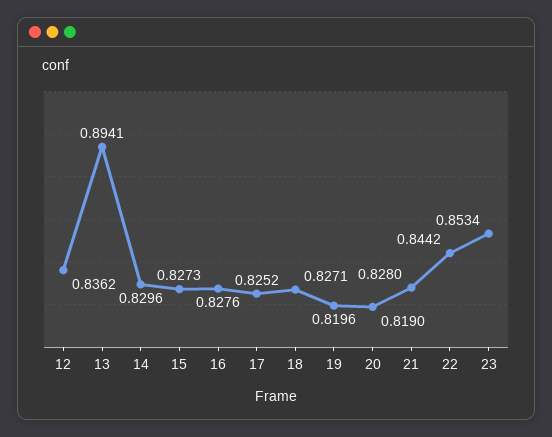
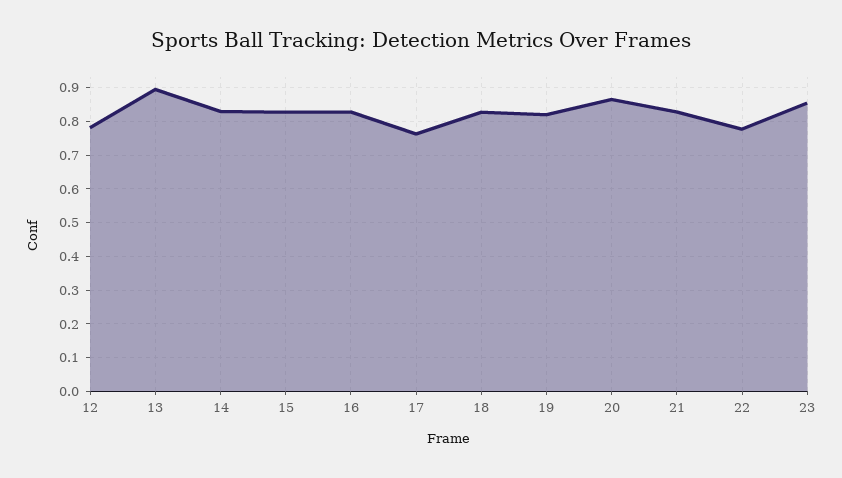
12: 0.8362 -> 0.78
17: 0.8252 -> 0.76
20: 0.819 -> 0.86
22: 0.8442 -> 0.78

